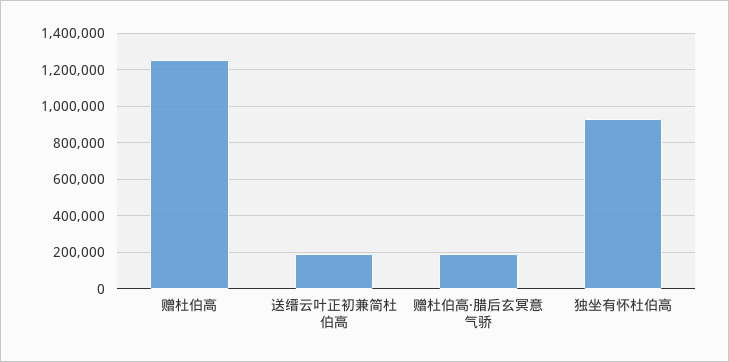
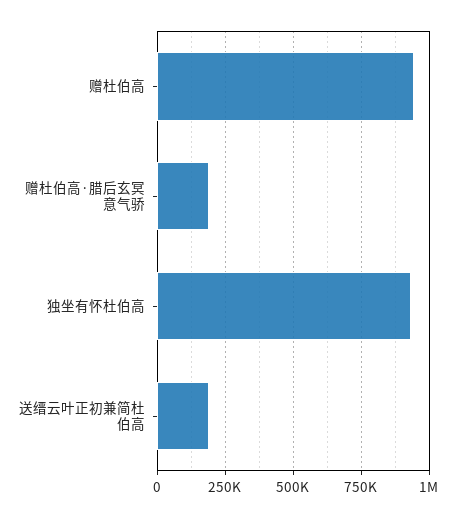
赠杜伯高: 1250000 -> 950000

